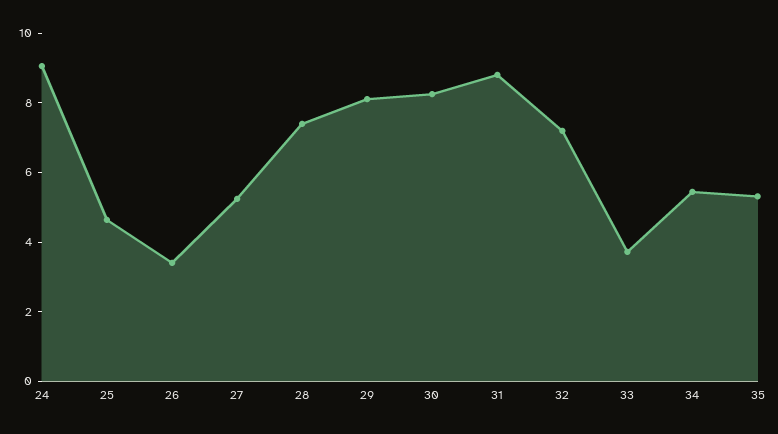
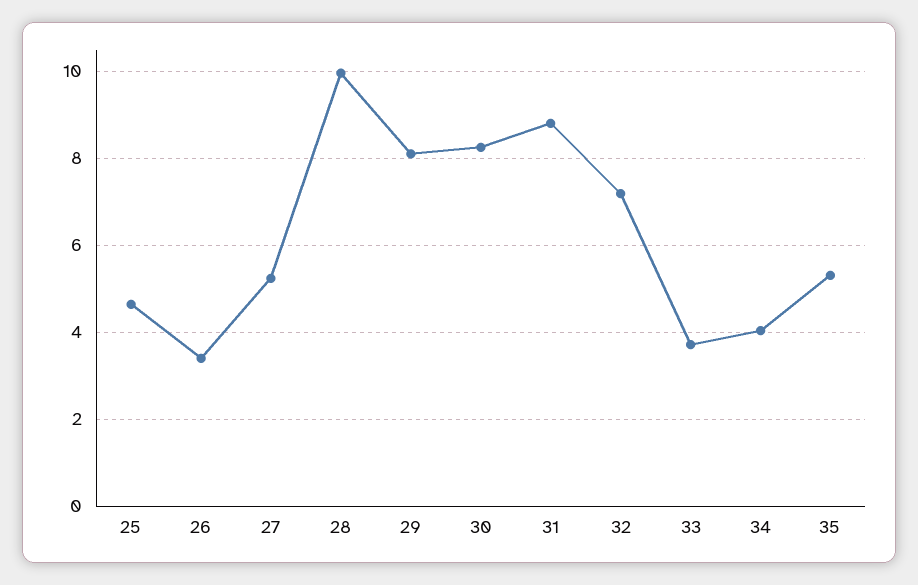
24: 9 -> none
28: 7.5 -> 10
34: 5.5 -> 4

